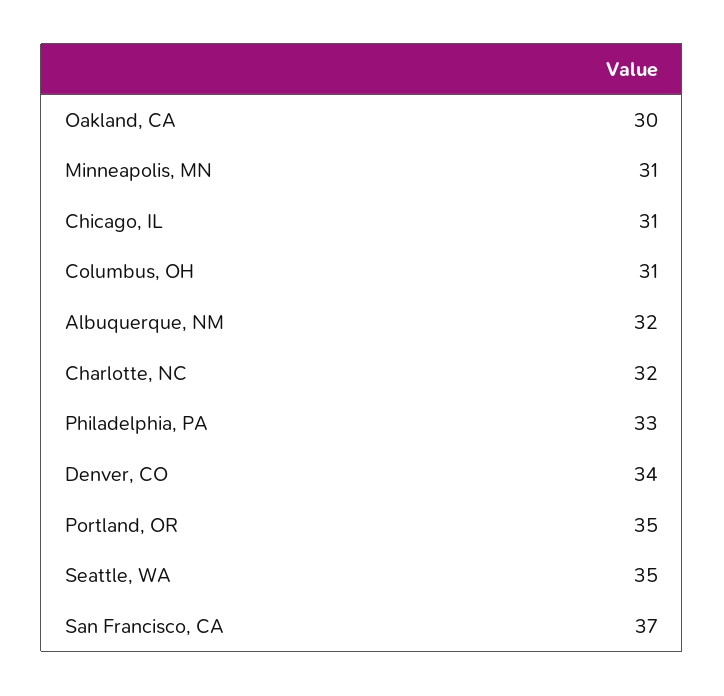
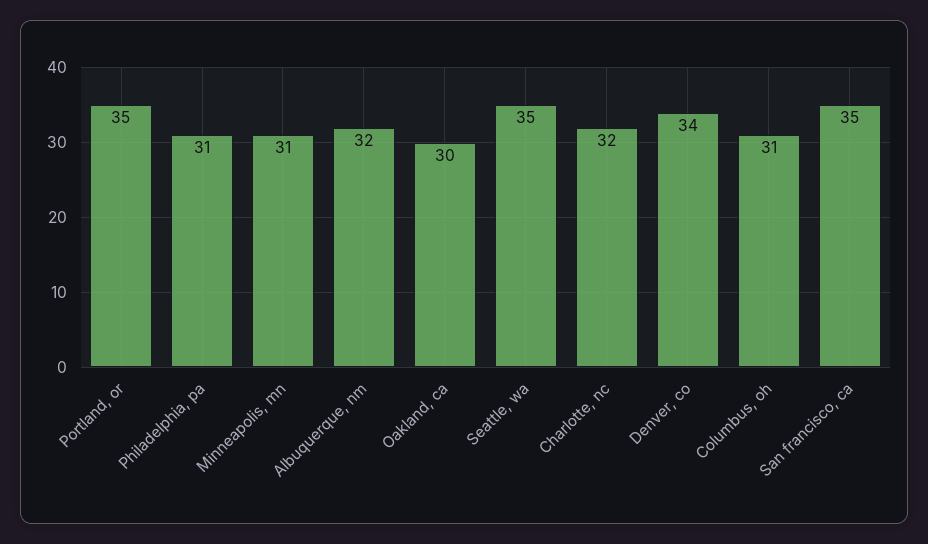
Chicago, IL: 31 -> none
Philadelphia, PA: 33 -> 31
San Francisco, CA: 37 -> 35

